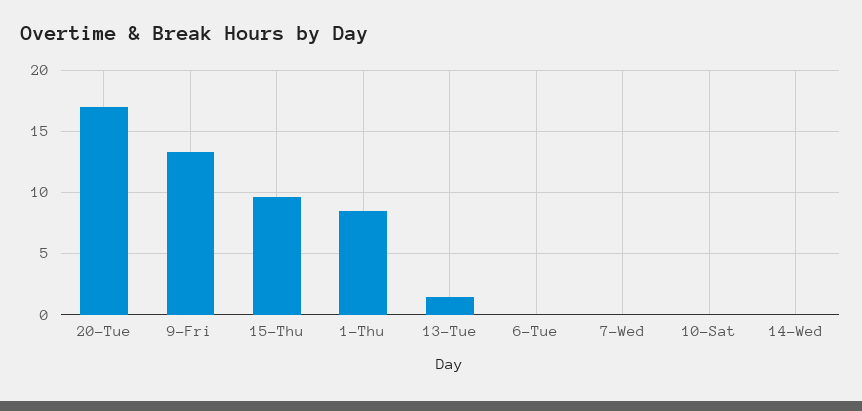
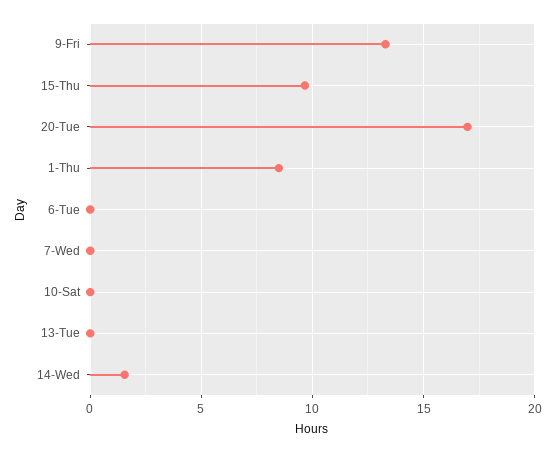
13-Tue: 1.5 -> 0
14-Wed: 0 -> 1.5

